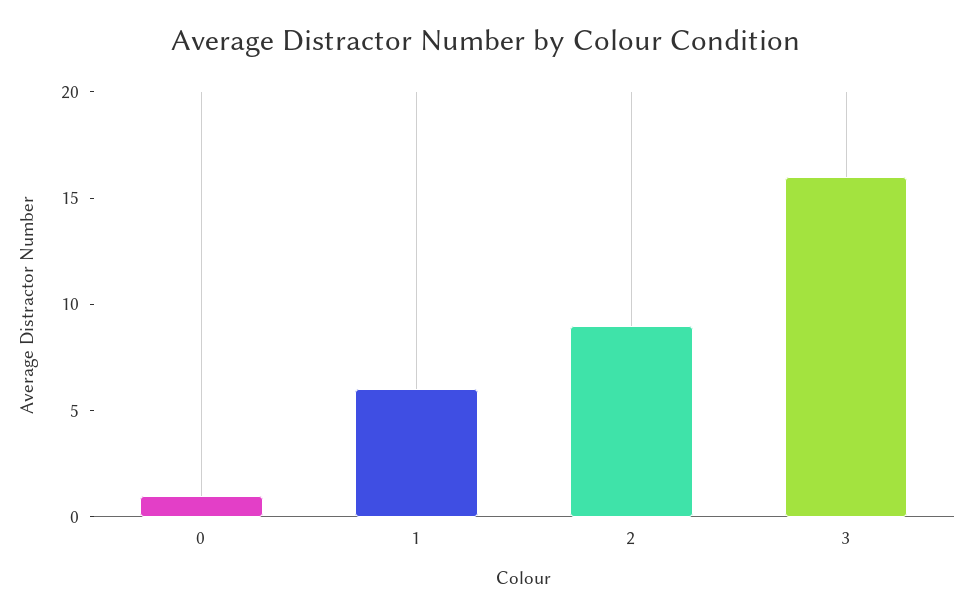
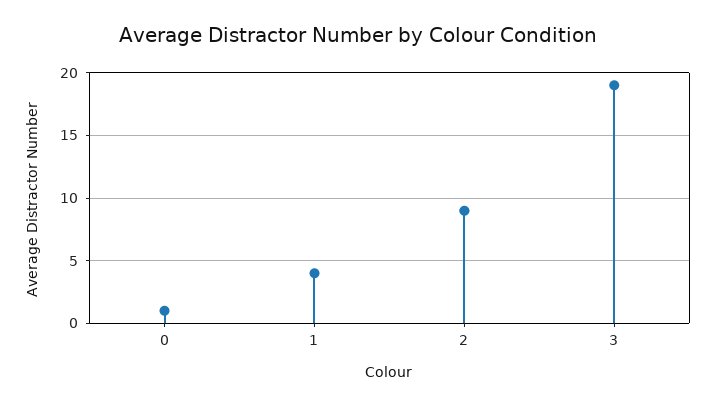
1: 6 -> 4
3: 16 -> 19

